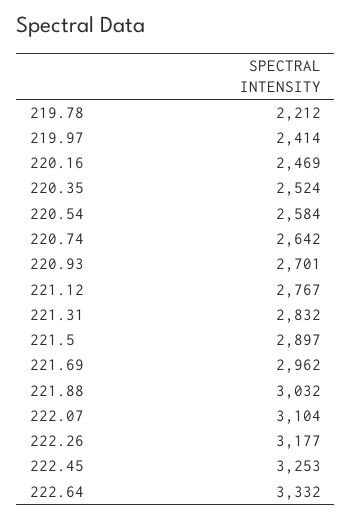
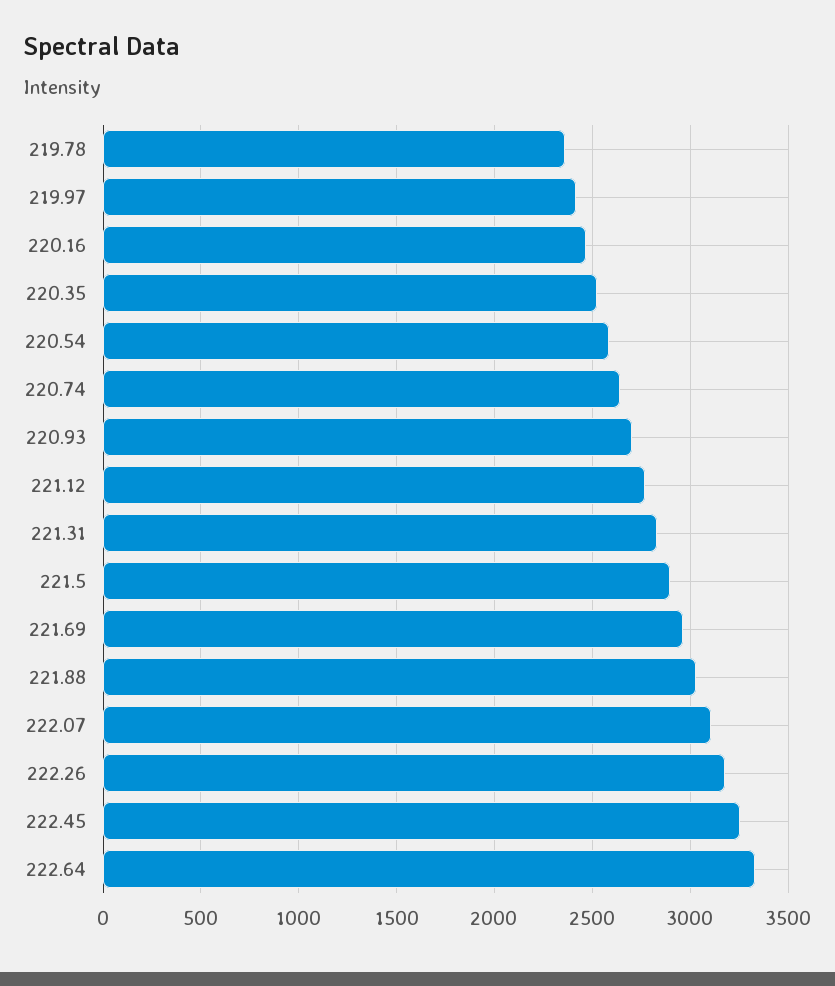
219.78: 2212 -> 2350

